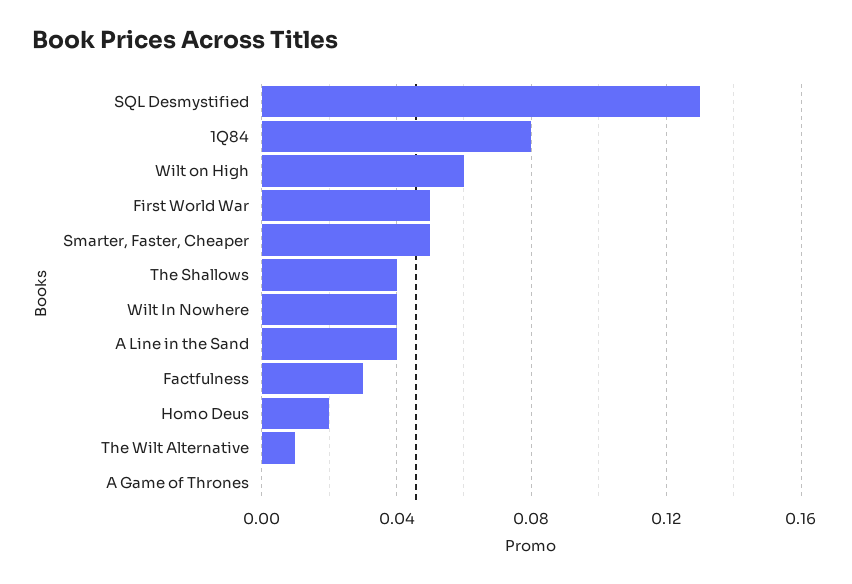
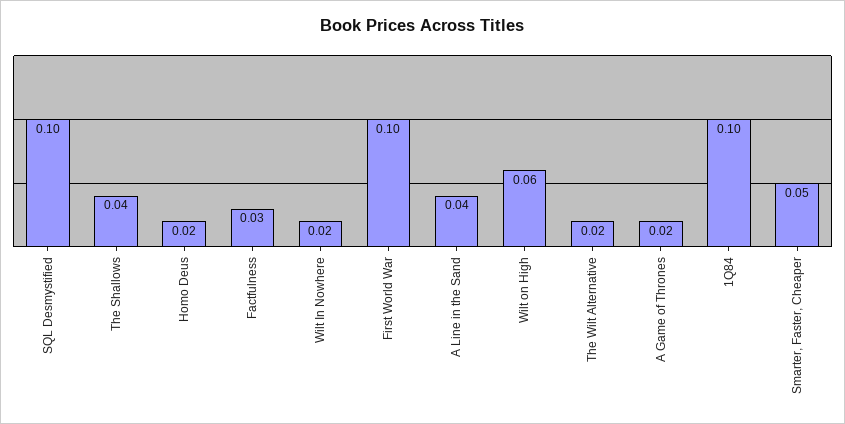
SQL Desmystified: 0.13 -> 0.1
1Q84: 0.08 -> 0.1
First World War: 0.05 -> 0.1
Wilt In Nowhere: 0.04 -> 0.02
The Wilt Alternative: 0.01 -> 0.02
A Game of Thrones: 0 -> 0.02

